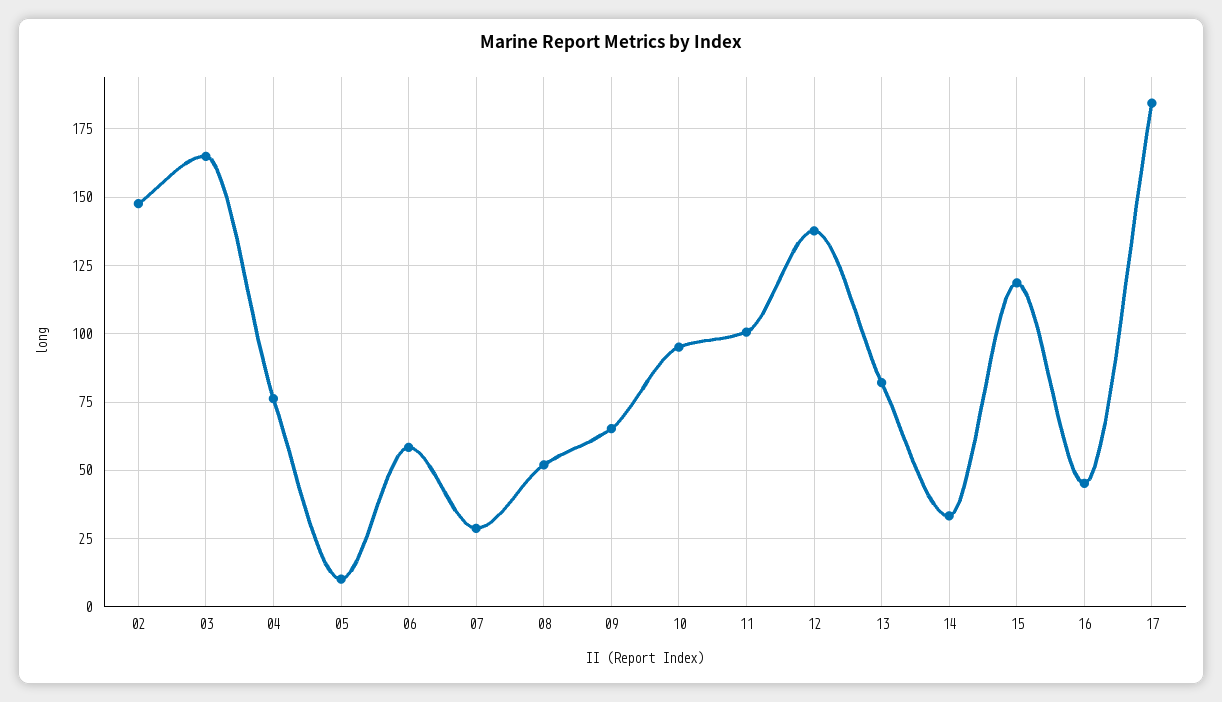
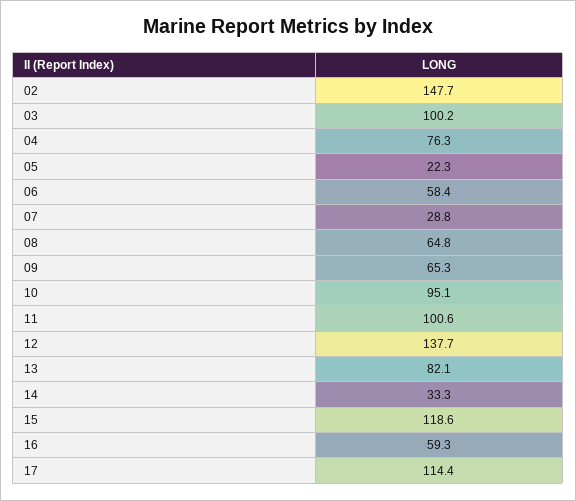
03: 165 -> 100.2
05: 10 -> 22.3
08: 52.5 -> 64.8
16: 45 -> 59.3
17: 185 -> 114.4

